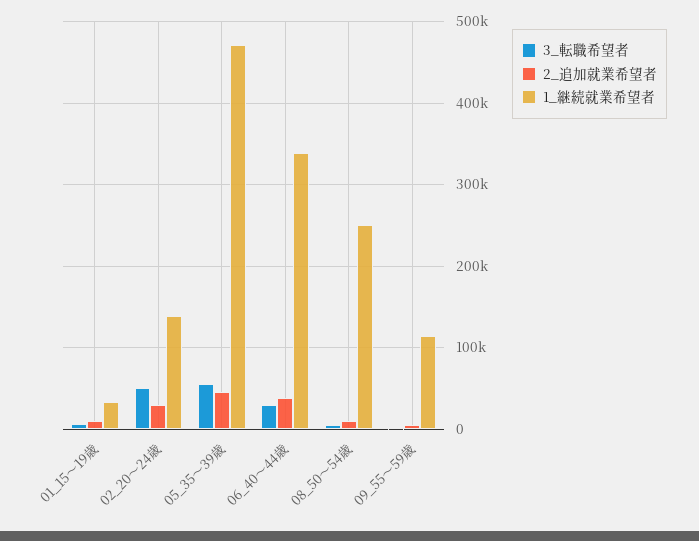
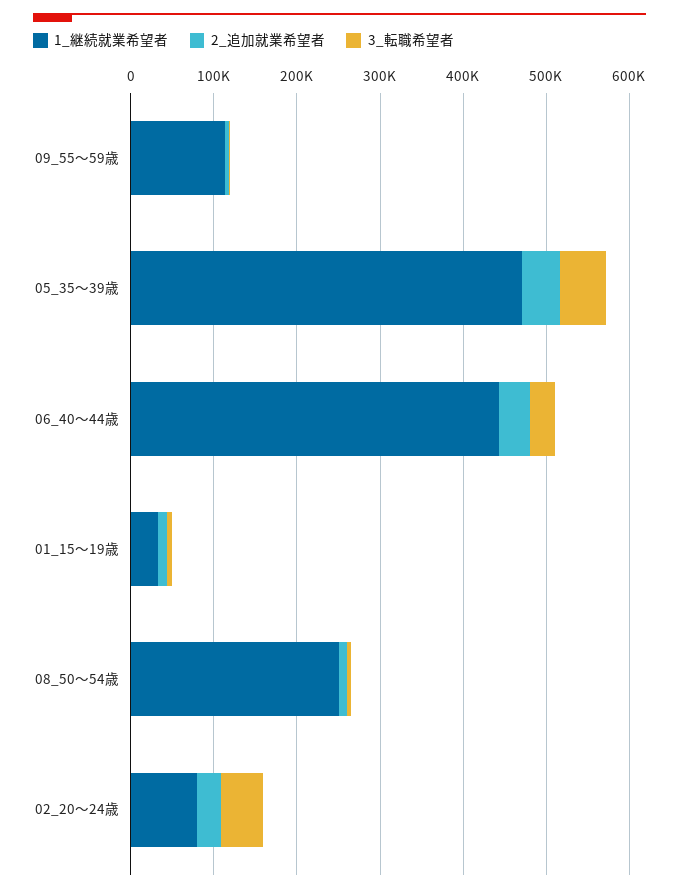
1_継続就業希望者, 02_20～24歳: 140000 -> 80000
1_継続就業希望者, 06_40～44歳: 340000 -> 440000

